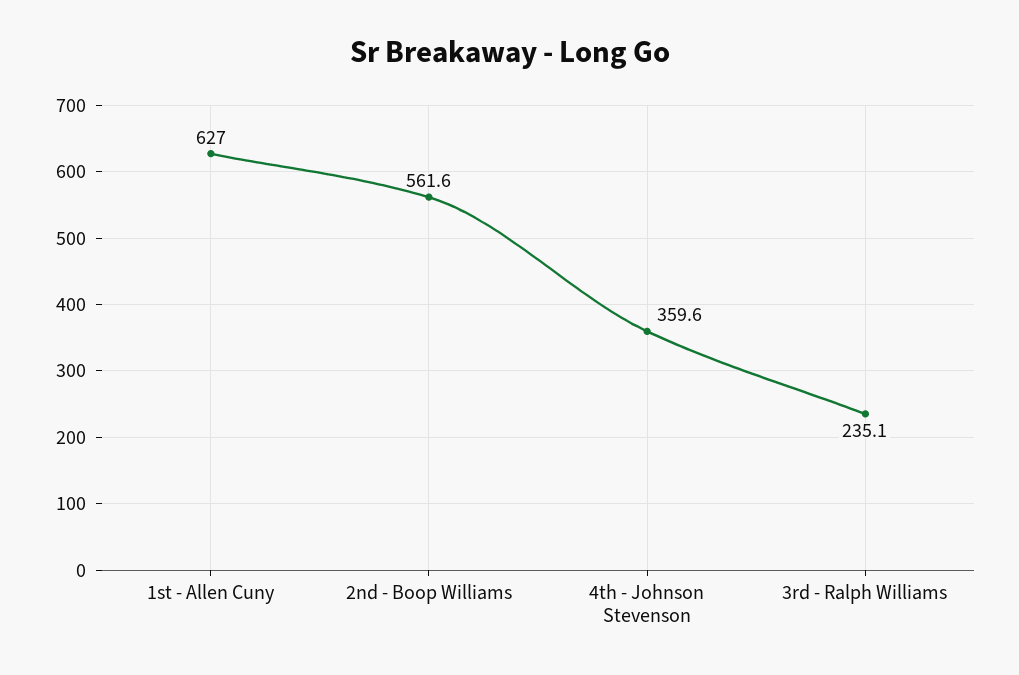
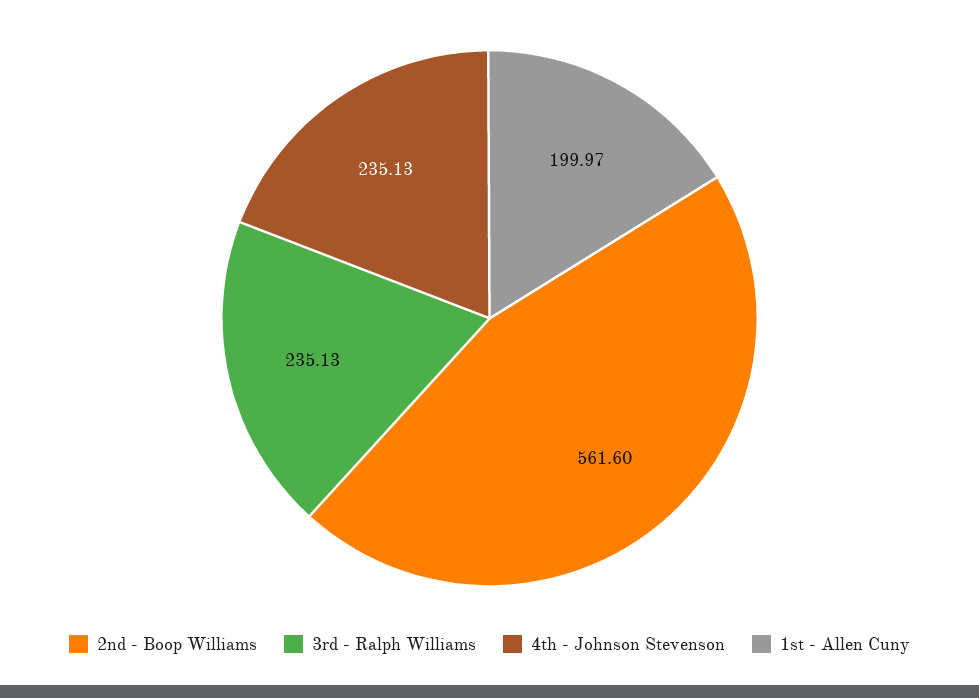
1st - Allen Cuny: 627 -> 199.97
4th - Johnson Stevenson: 359.6 -> 235.13

